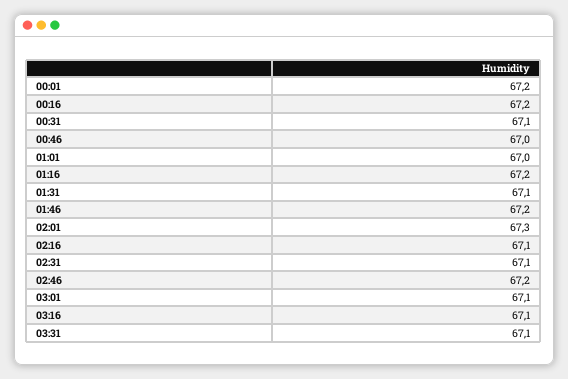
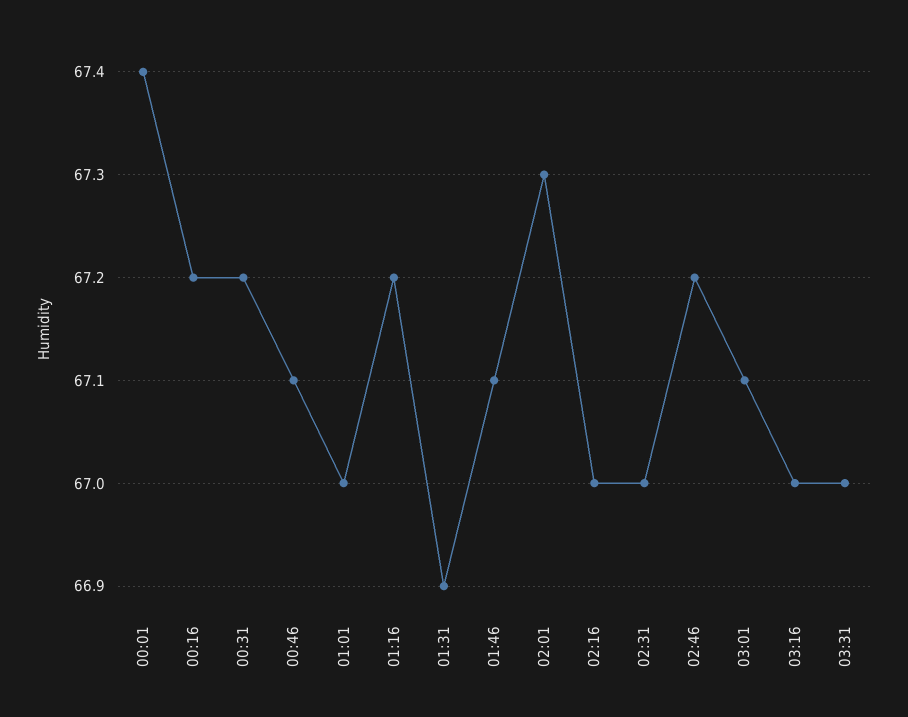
00:01: 67.2 -> 67.4
00:31: 67.1 -> 67.2
00:46: 67 -> 67.1
01:31: 67.1 -> 66.9
01:46: 67.2 -> 67.1
02:16: 67.1 -> 67
02:31: 67.1 -> 67
03:16: 67.1 -> 67
03:31: 67.1 -> 67

